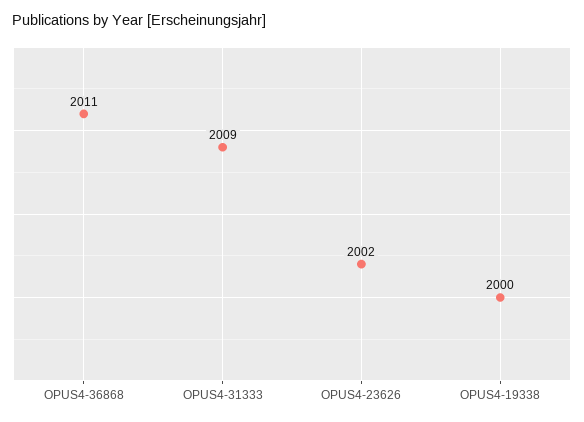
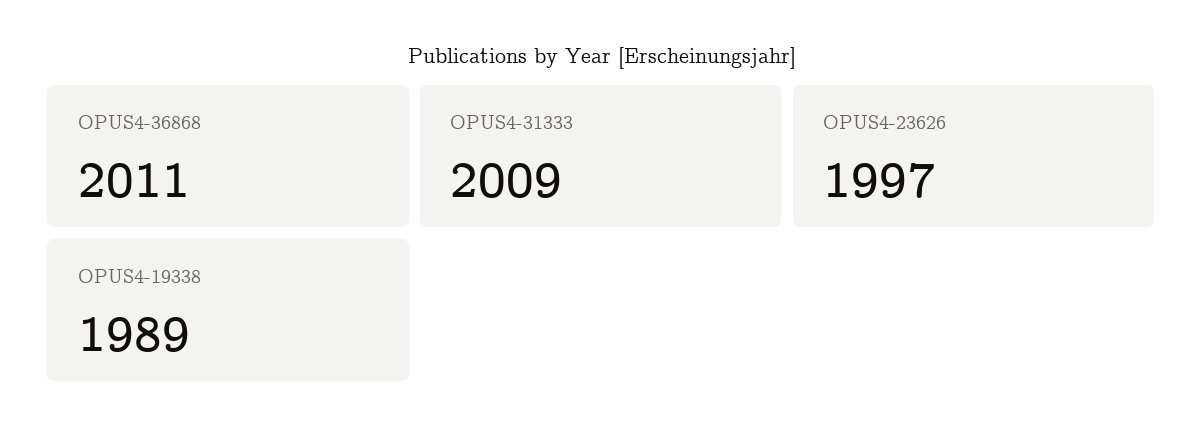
OPUS4-23626: 2002 -> 1997
OPUS4-19338: 2000 -> 1989

